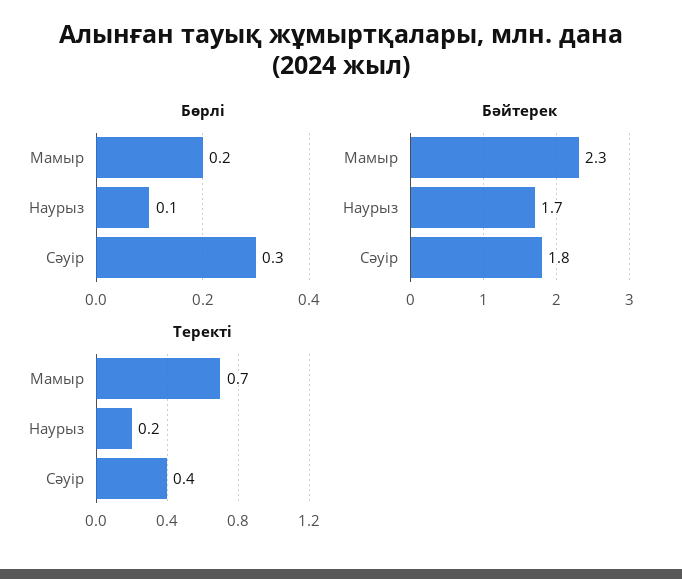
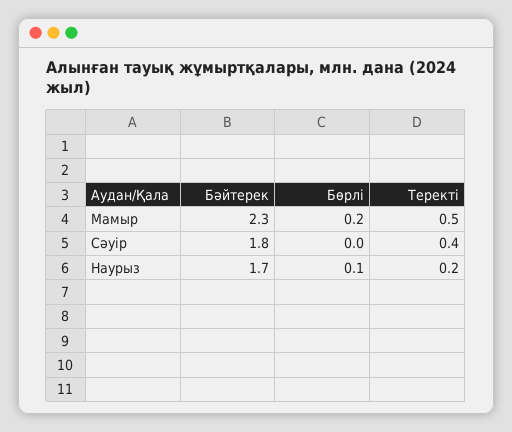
Бөрлі, Сәуір: 0.3 -> 0
Теректі, Мамыр: 0.7 -> 0.5

